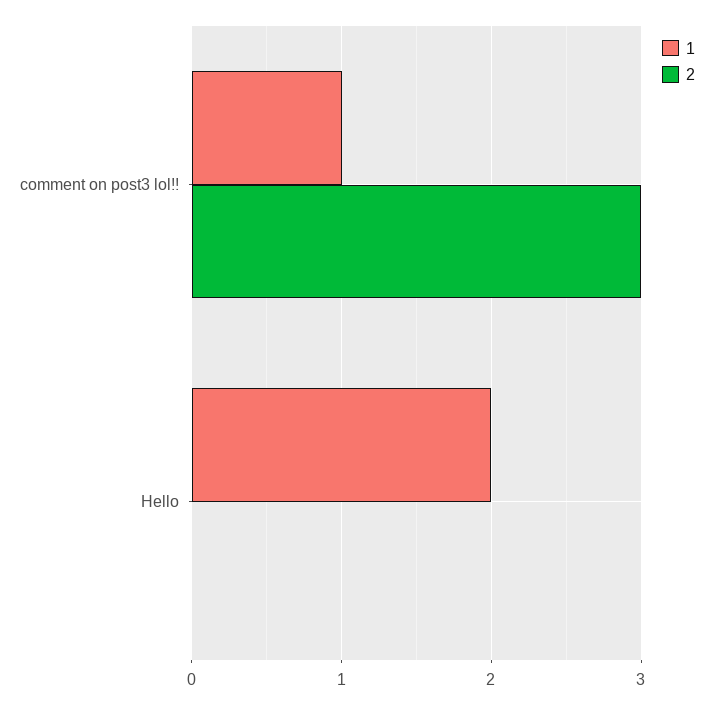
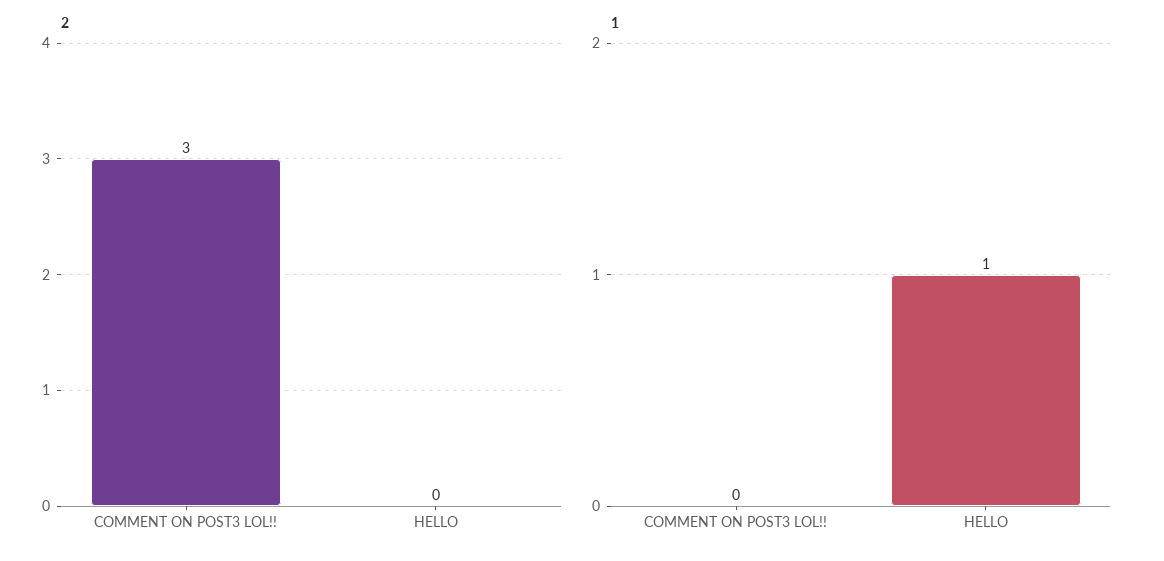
1, comment on post3 lol!!: 1 -> 0
1, Hello: 2 -> 1

